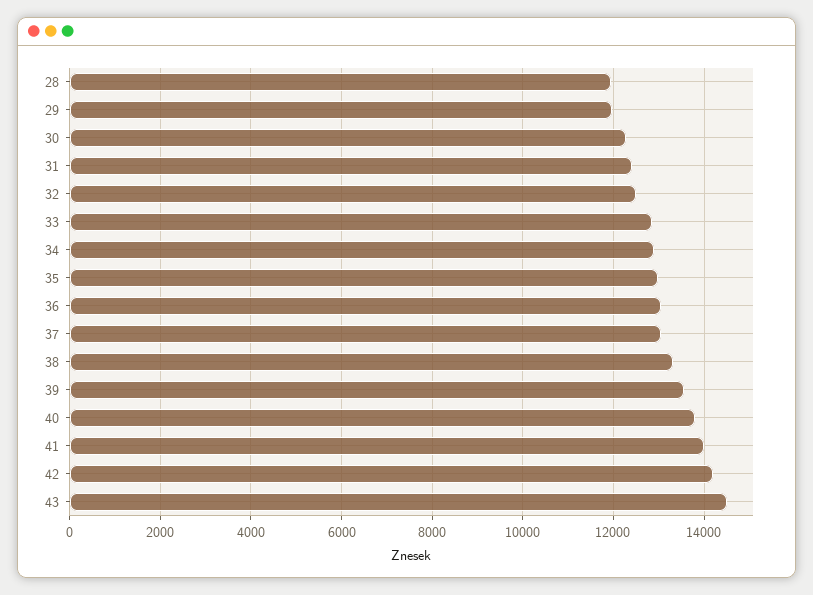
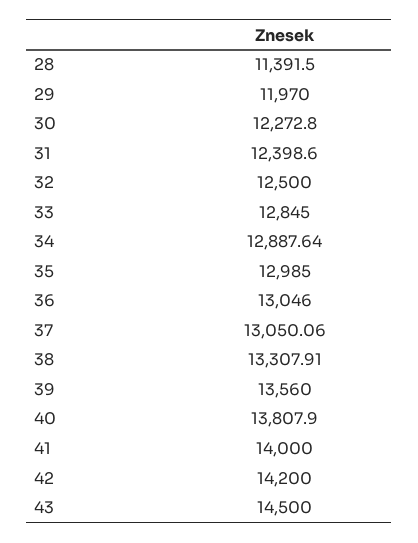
28: 12000 -> 11391.5

